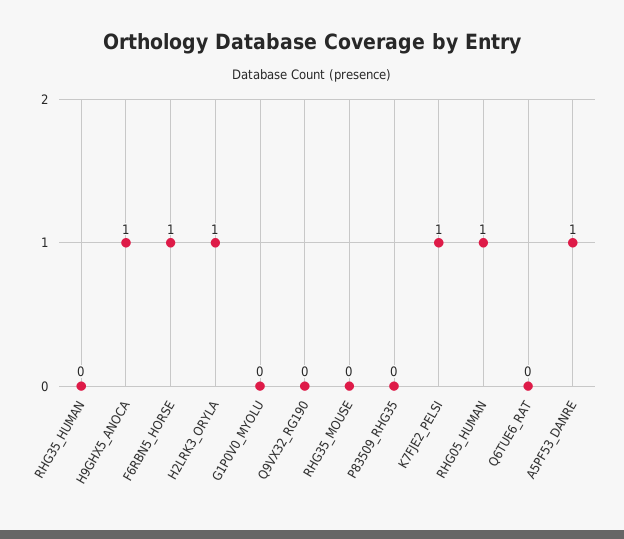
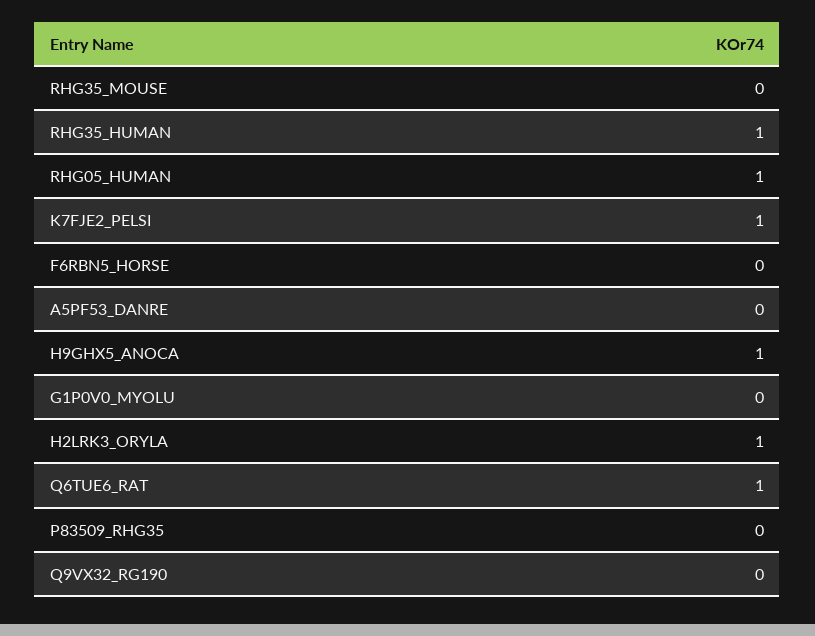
RHG35_HUMAN: 0 -> 1
F6RBN5_HORSE: 1 -> 0
Q6TUE6_RAT: 0 -> 1
A5PF53_DANRE: 1 -> 0

